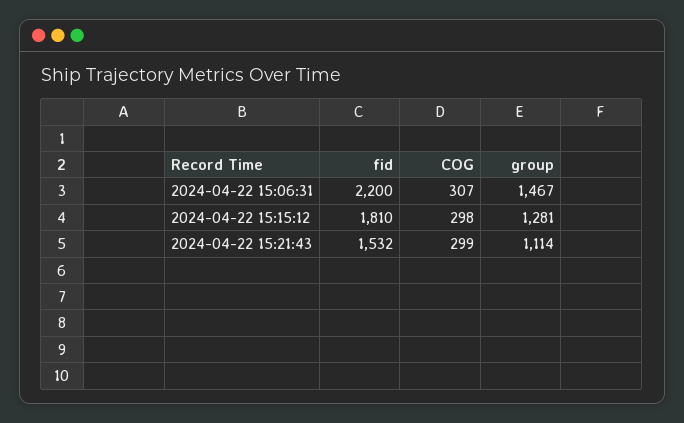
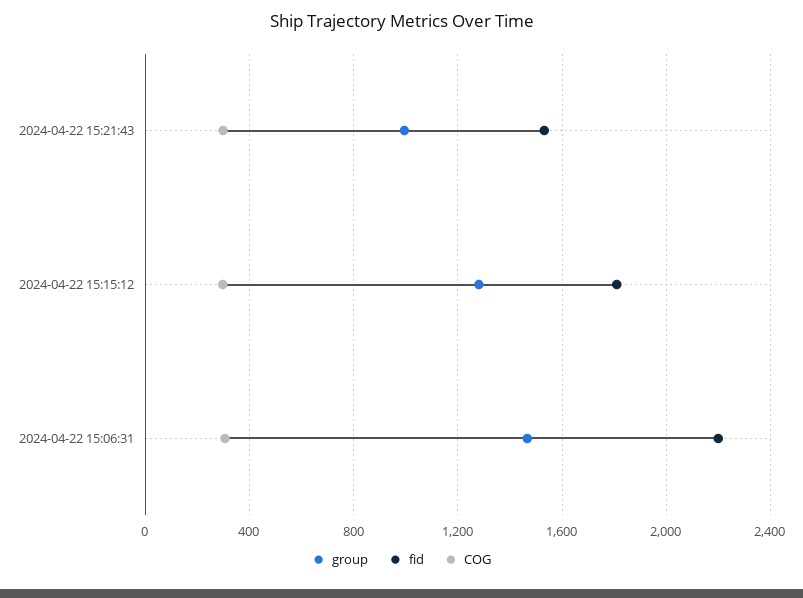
group, 2024-04-22 15:21:43: 1114 -> 1000

